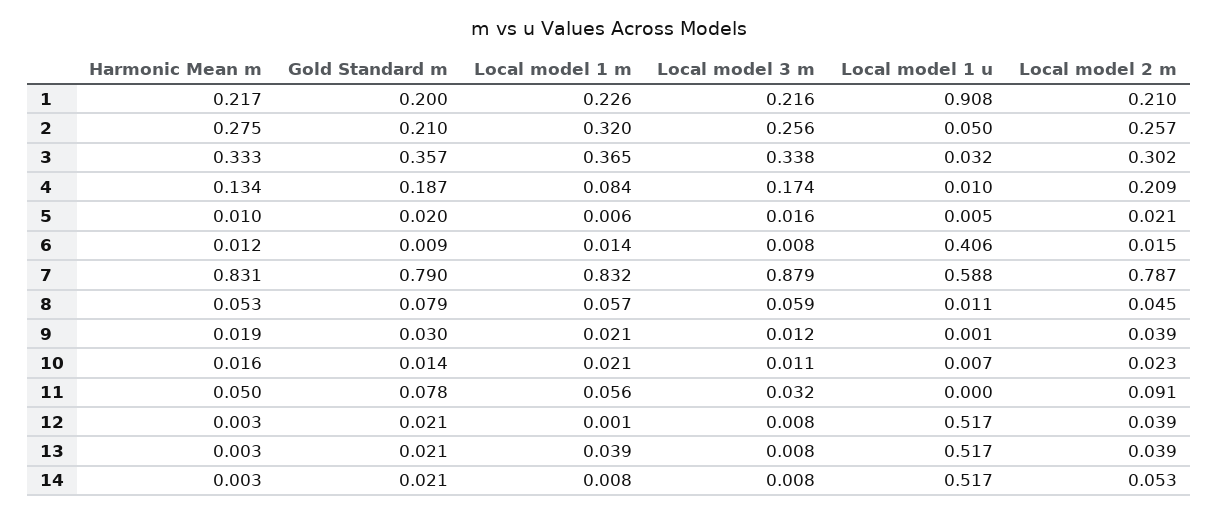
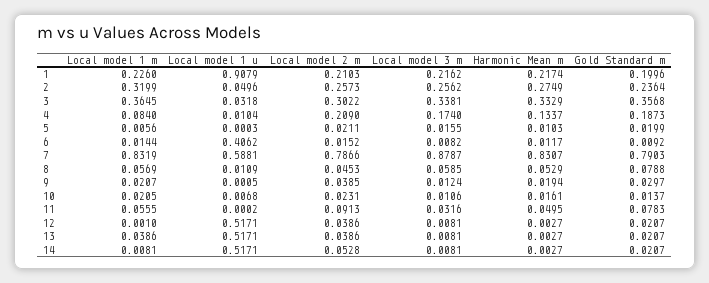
Gold Standard m, 2: 0.21 -> 0.2364
Local model 1 u, 5: 0.005 -> 0.0003

